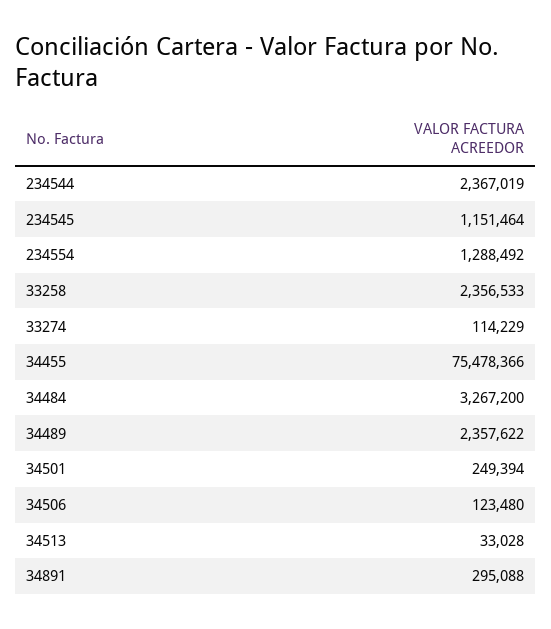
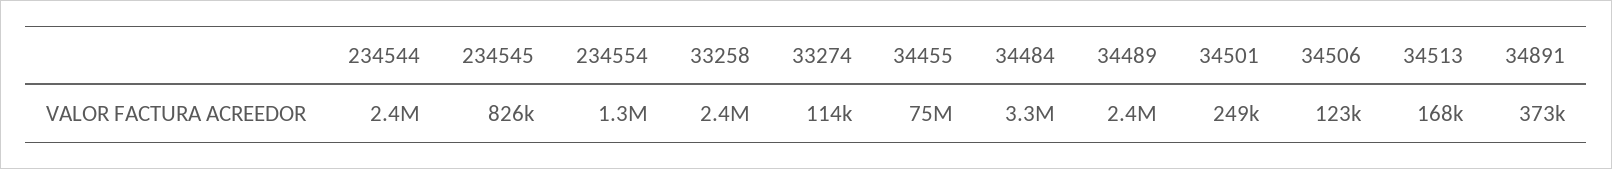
234545: 1151464 -> 826000
34513: 33028 -> 168000
34891: 295088 -> 373000

